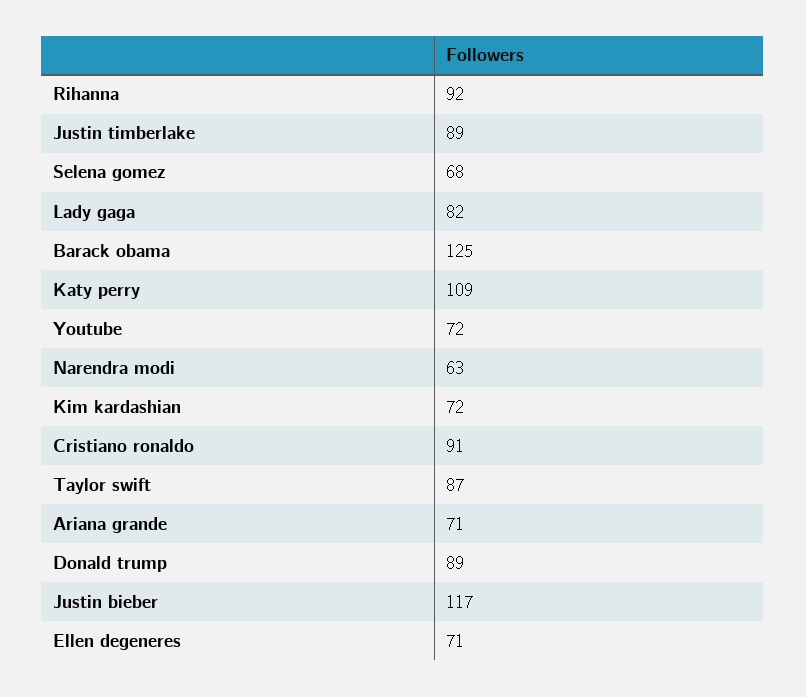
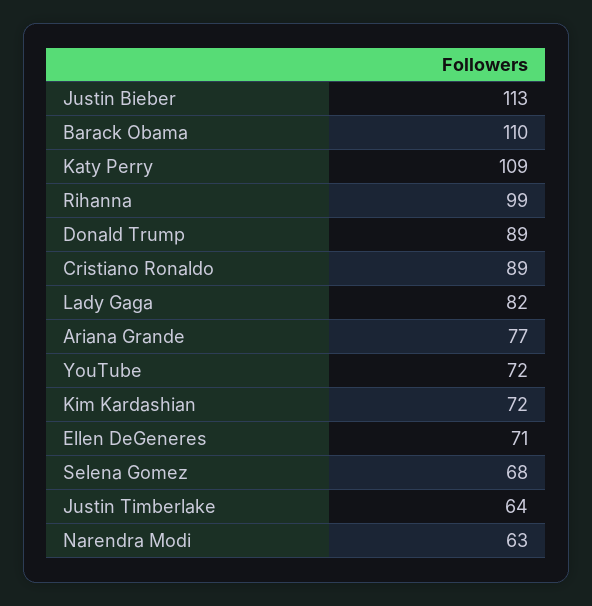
Rihanna: 92 -> 99
Justin timberlake: 89 -> 64
Barack obama: 125 -> 110
Cristiano ronaldo: 91 -> 89
Taylor swift: 87 -> none
Ariana grande: 71 -> 77
Justin bieber: 117 -> 113

